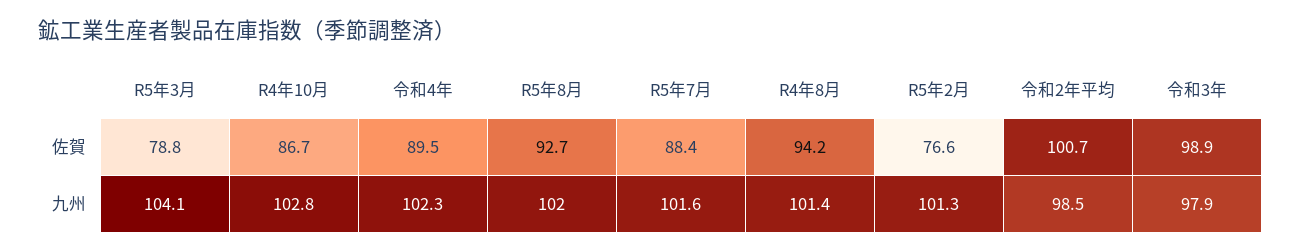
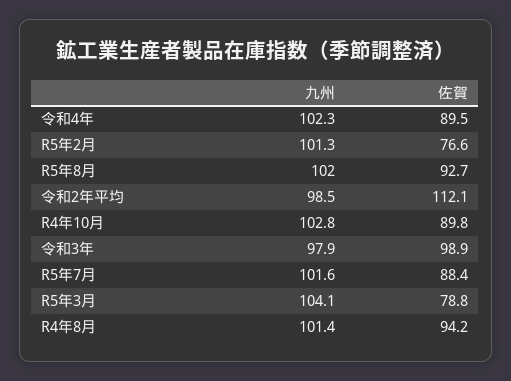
R4年10月, 佐賀: 86.7 -> 89.8
令和2年平均, 佐賀: 100.7 -> 112.1

